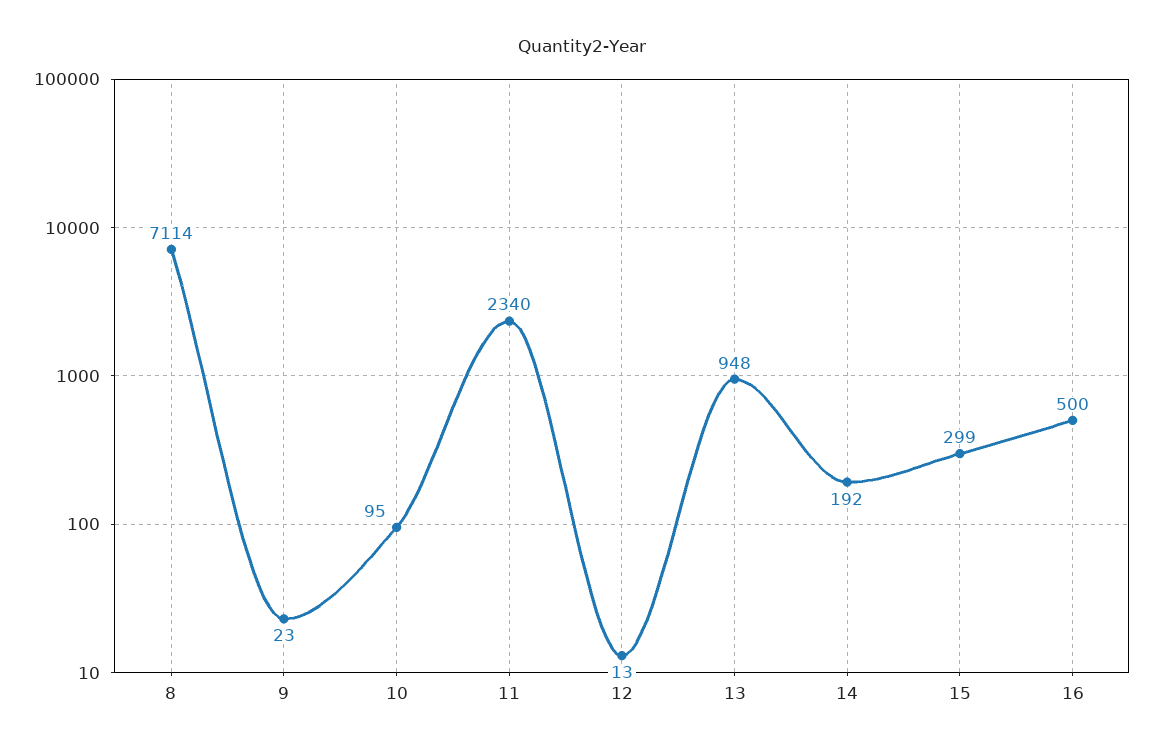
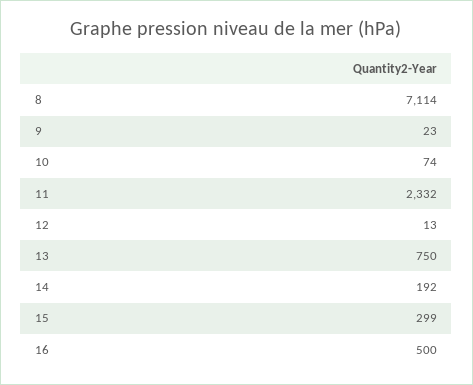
10: 95 -> 74
11: 2340 -> 2332
13: 948 -> 750

